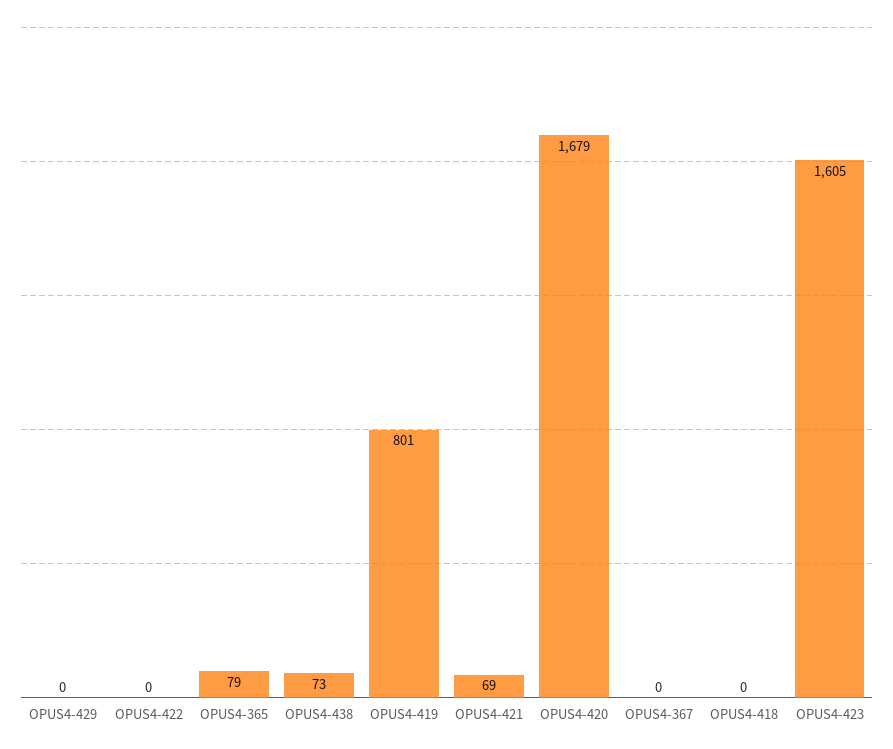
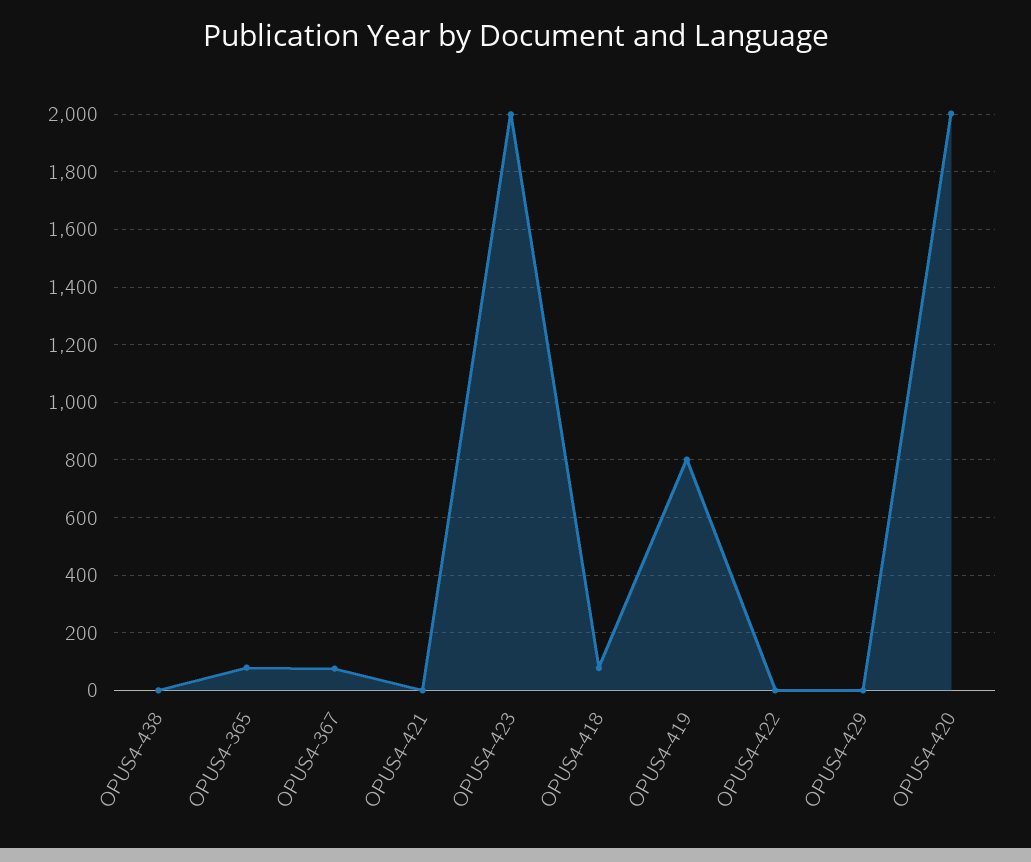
OPUS4-438: 73 -> 0
OPUS4-421: 69 -> 0
OPUS4-420: 1679 -> 2000
OPUS4-367: 0 -> 75
OPUS4-418: 0 -> 75
OPUS4-423: 1605 -> 2000

